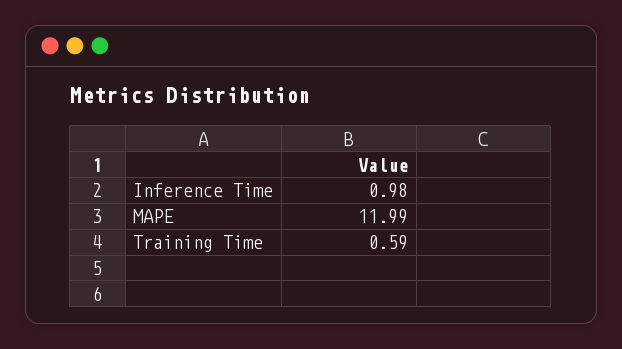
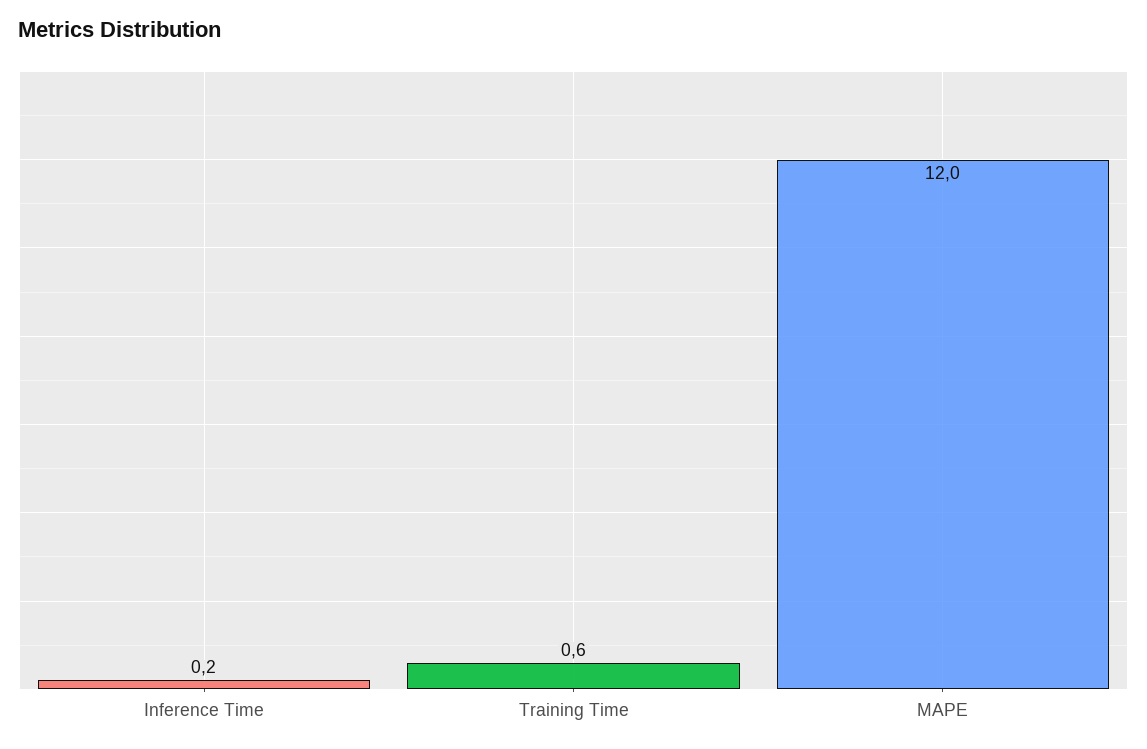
Inference Time: 0.98 -> 0.2

